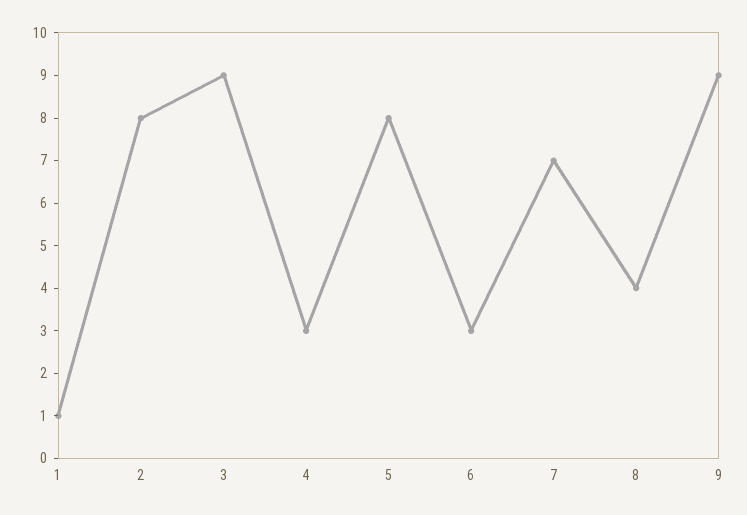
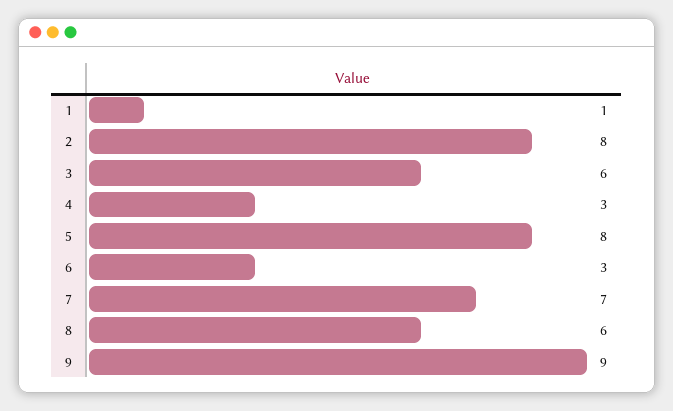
3: 9 -> 6
8: 4 -> 6

